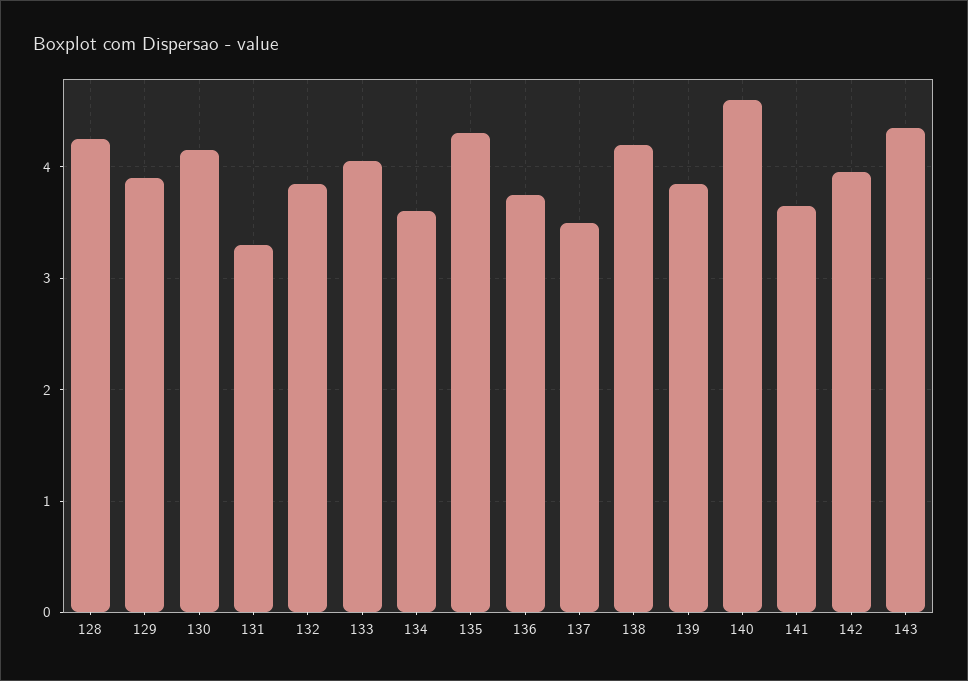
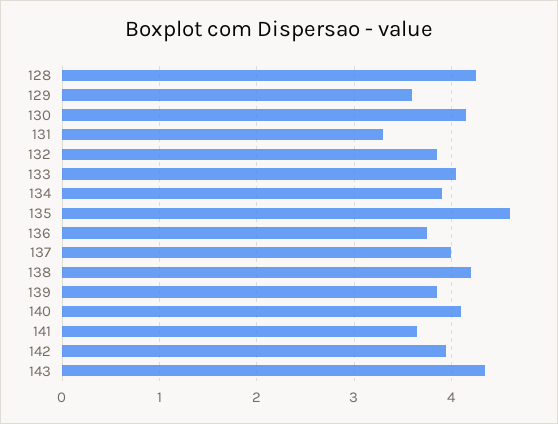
129: 3.9 -> 3.6
134: 3.6 -> 3.9
135: 4.3 -> 4.6
137: 3.5 -> 4
140: 4.6 -> 4.1

